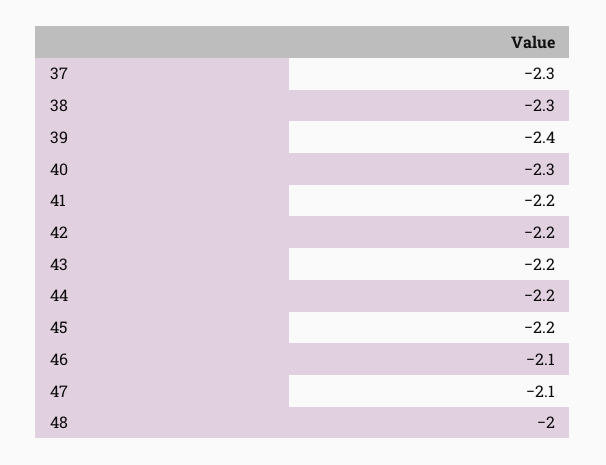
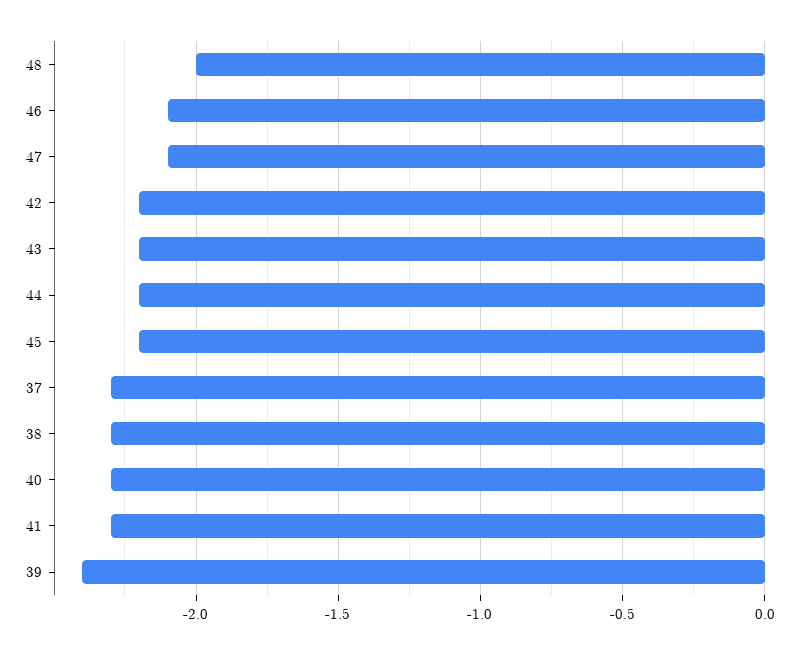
41: -2.2 -> -2.3

